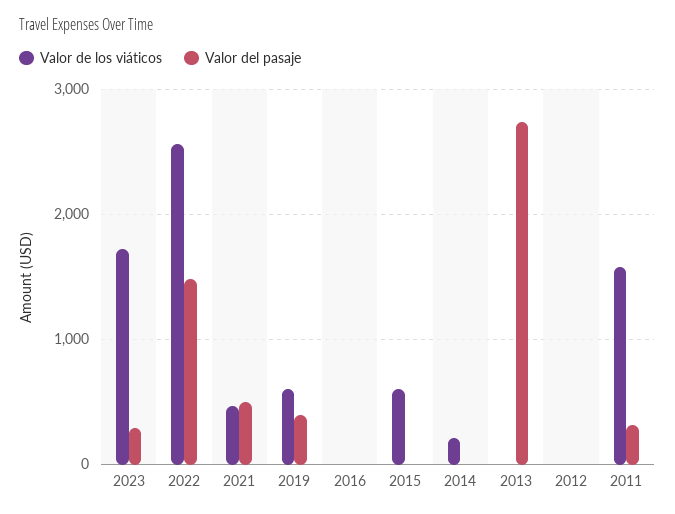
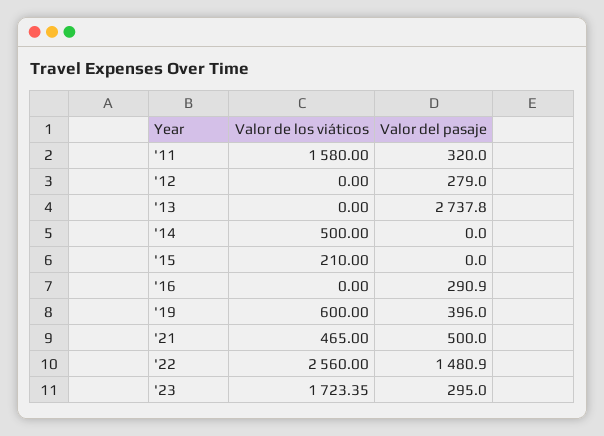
Valor del pasaje, 2016: 0 -> 290.9
Valor de los viáticos, 2015: 600 -> 210
Valor de los viáticos, 2014: 200 -> 500
Valor del pasaje, 2012: 0 -> 279

